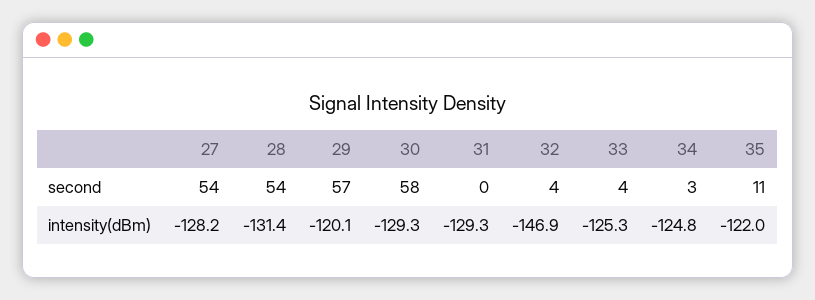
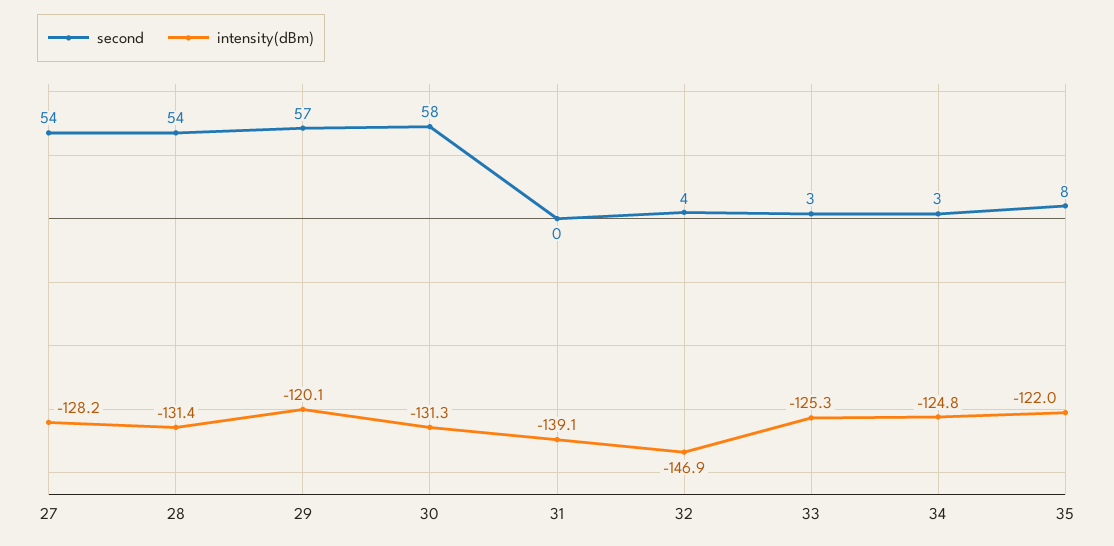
second, 33: 4 -> 3
second, 35: 11 -> 8
intensity(dBm), 30: -129.3 -> -131.3
intensity(dBm), 31: -129.3 -> -139.1

